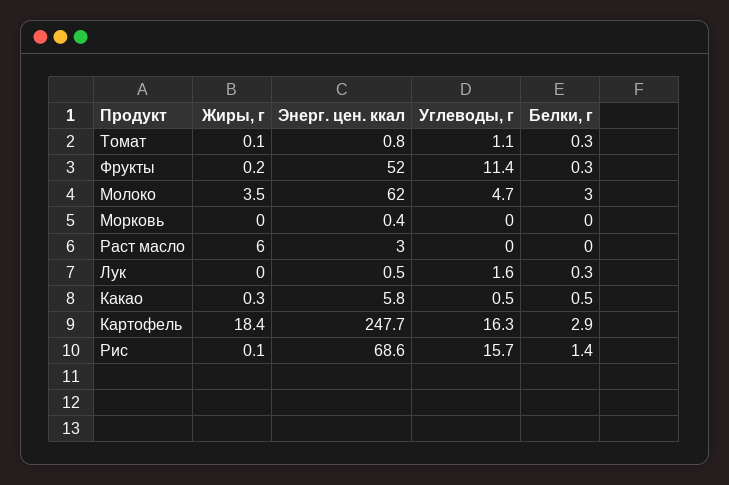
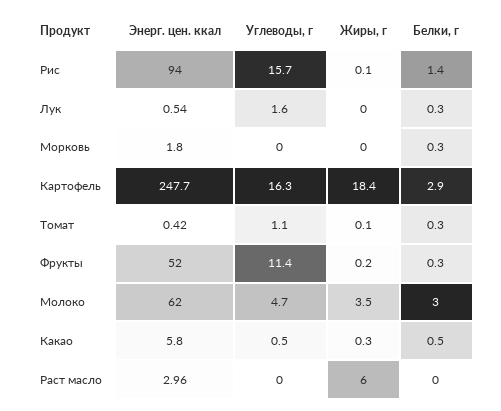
Энерг. цен. ккал, Томат: 0.8 -> 0.42
Энерг. цен. ккал, Морковь: 0.4 -> 1.8
Белки, г, Морковь: 0 -> 0.3
Энерг. цен. ккал, Рис: 68.6 -> 94

